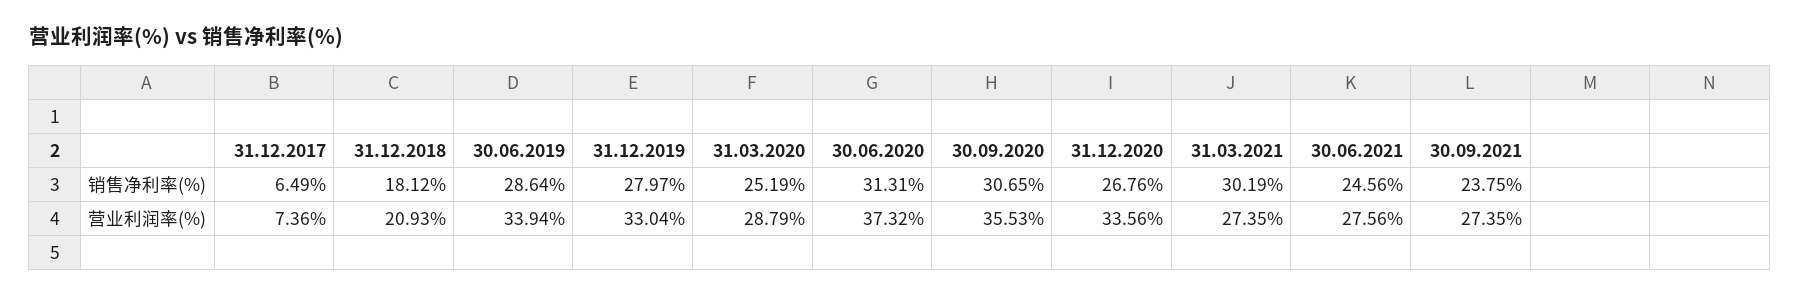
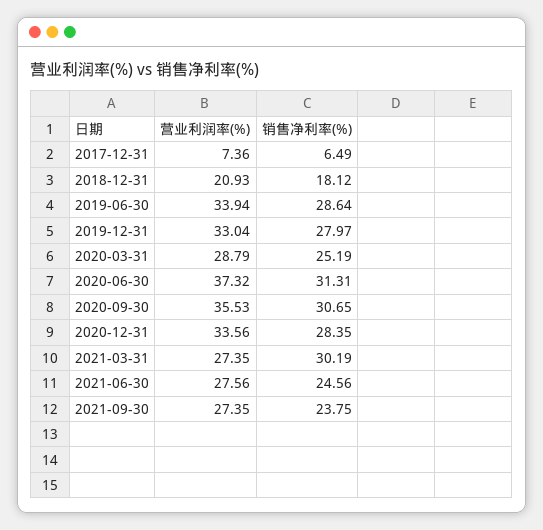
31.12.2020, 销售净利率(%): 26.76 -> 28.35

